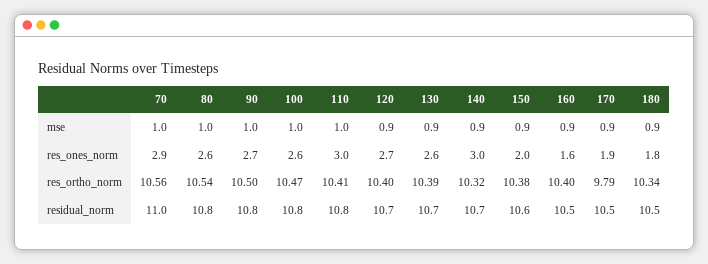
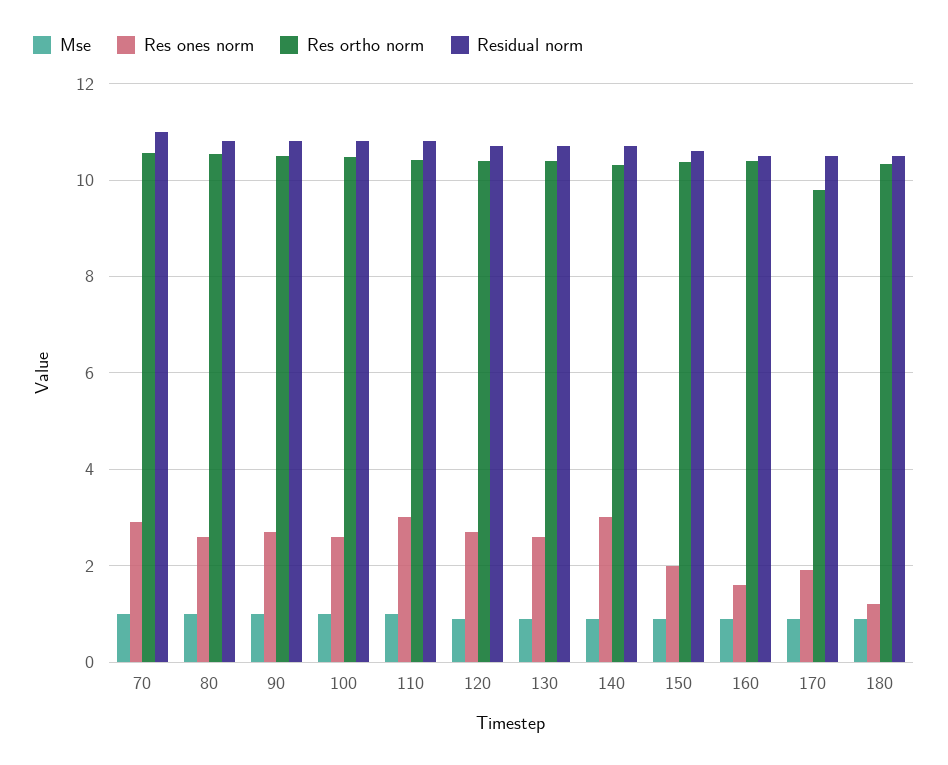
res_ones_norm, 180: 1.8 -> 1.2

